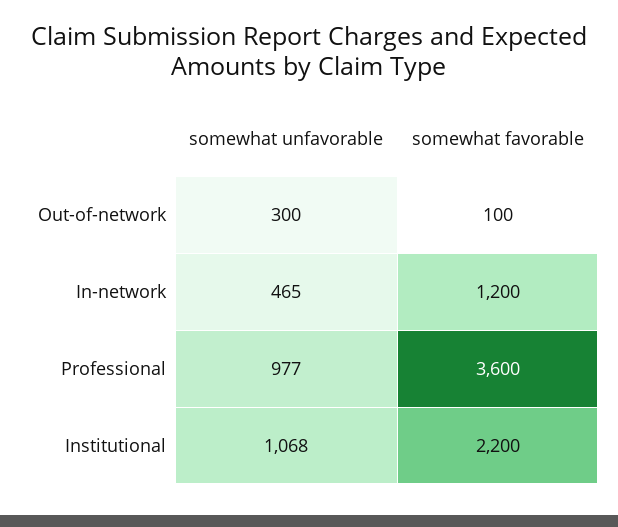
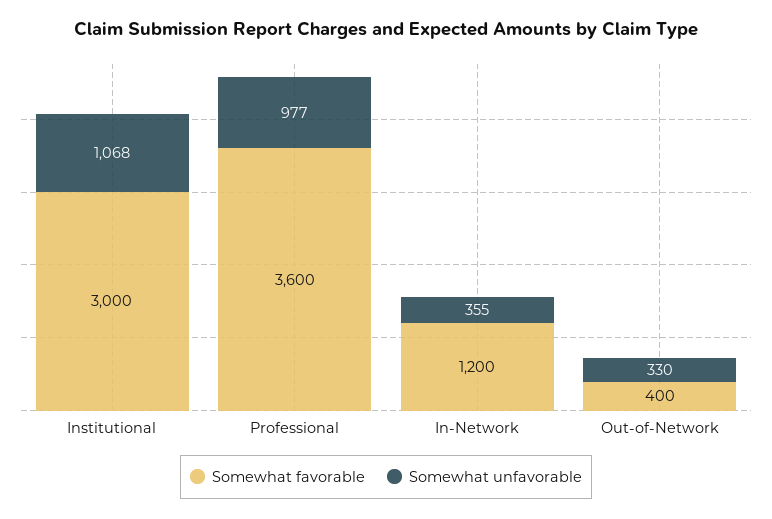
somewhat unfavorable, Out-of-network: 300 -> 330
somewhat favorable, Out-of-network: 100 -> 400
somewhat unfavorable, In-network: 465 -> 355
somewhat favorable, Institutional: 2200 -> 3000

